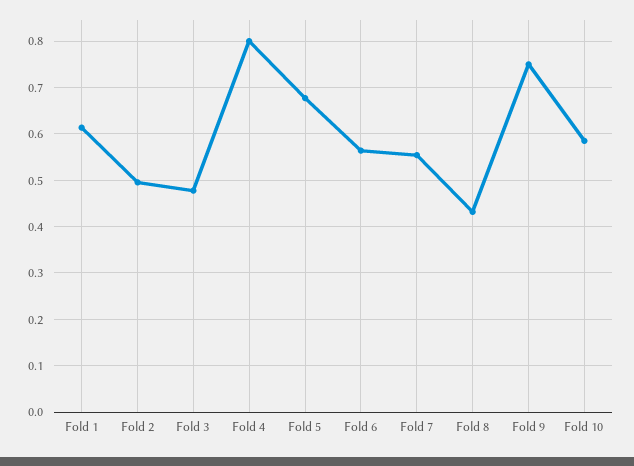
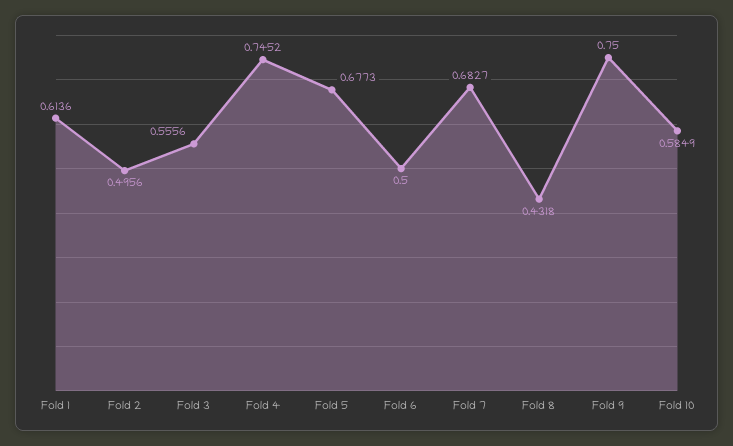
Fold 3: 0.48 -> 0.5556
Fold 4: 0.8 -> 0.7452
Fold 6: 0.56 -> 0.5
Fold 7: 0.56 -> 0.6827

